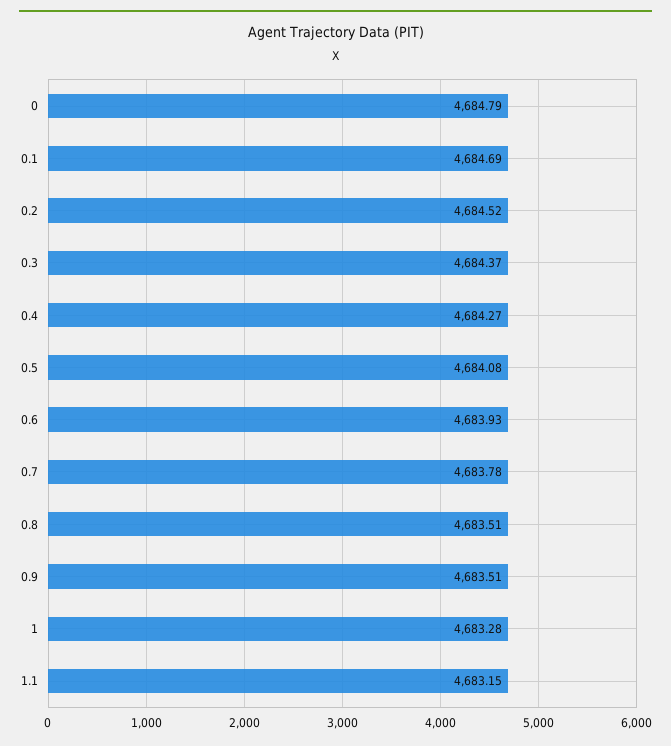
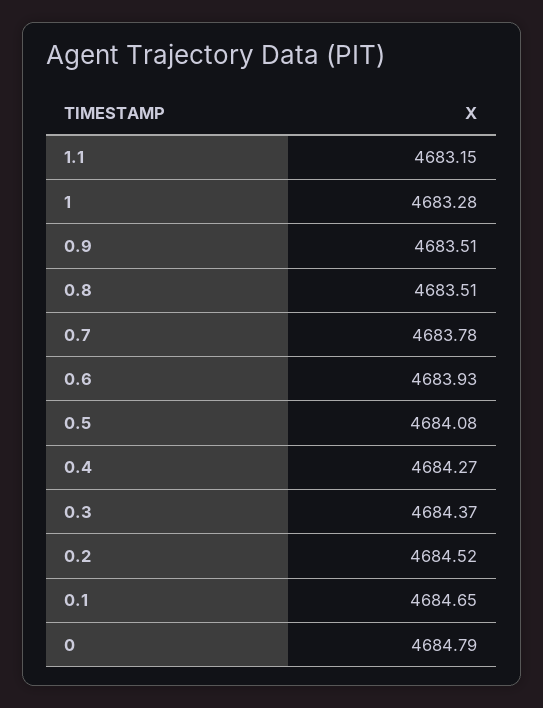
0.1: 4684.69 -> 4684.65

